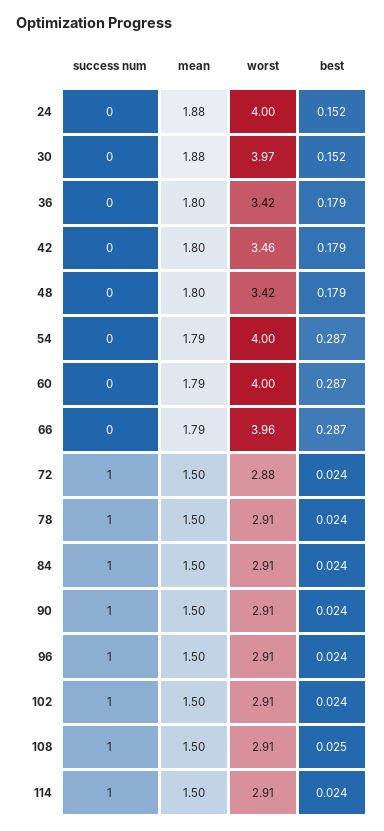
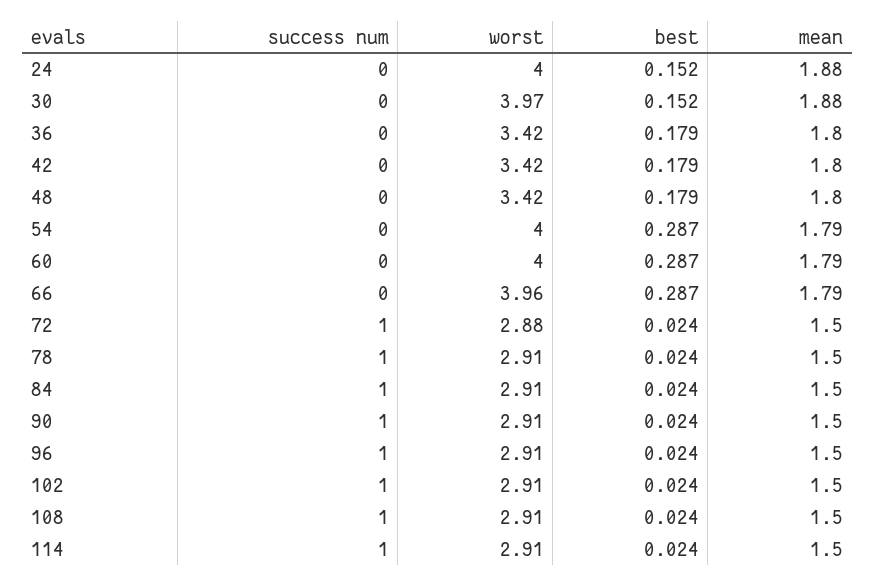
worst, 42: 3.46 -> 3.42
best, 108: 0.025 -> 0.024

